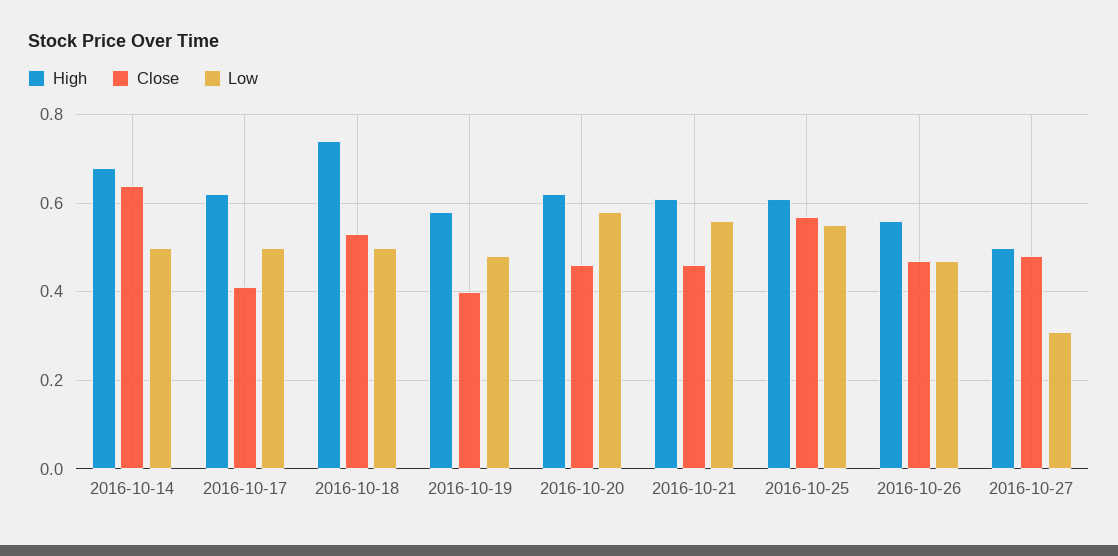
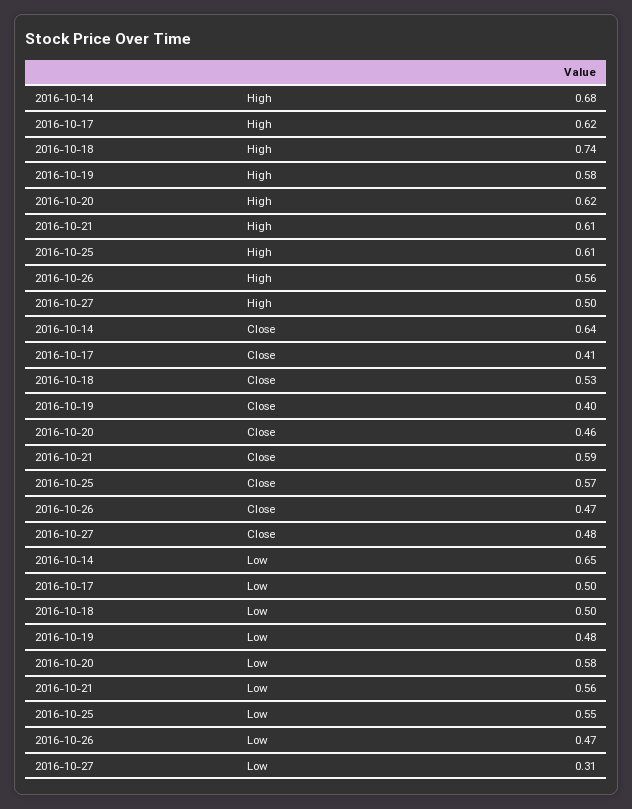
Low, 2016-10-14: 0.5 -> 0.65
Close, 2016-10-21: 0.45 -> 0.59

